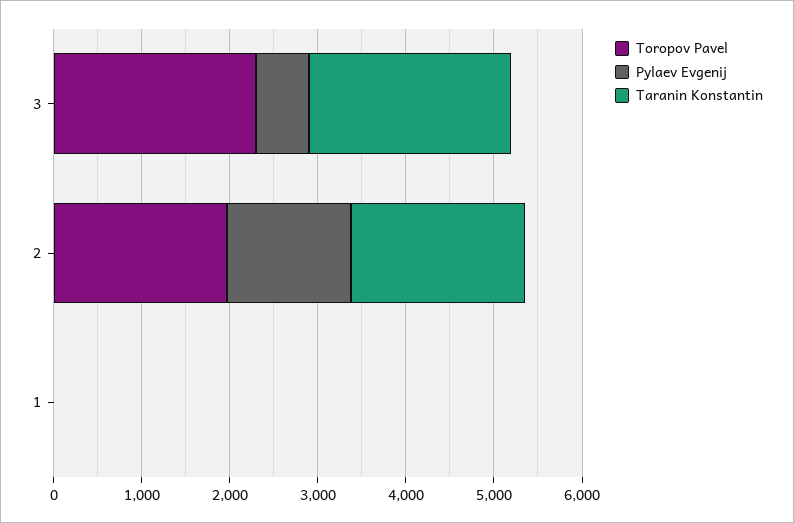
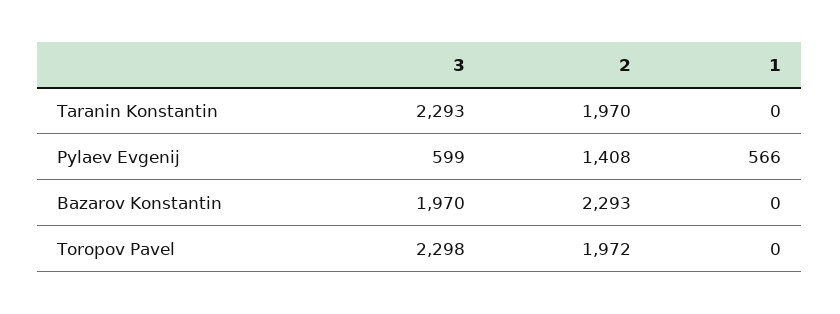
Pylaev Evgenij, 1: 0 -> 566
Bazarov Konstantin, 3: none -> 1970
Bazarov Konstantin, 2: none -> 2293
Bazarov Konstantin, 1: none -> 0

